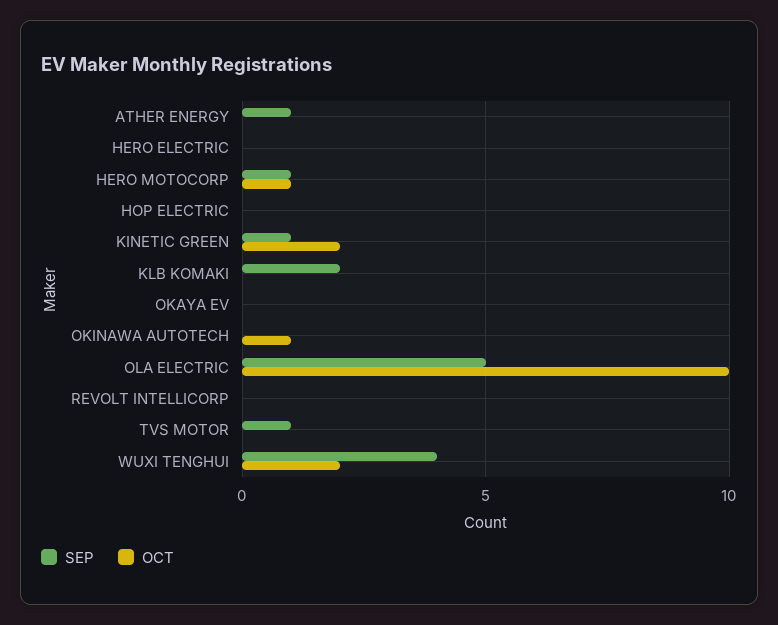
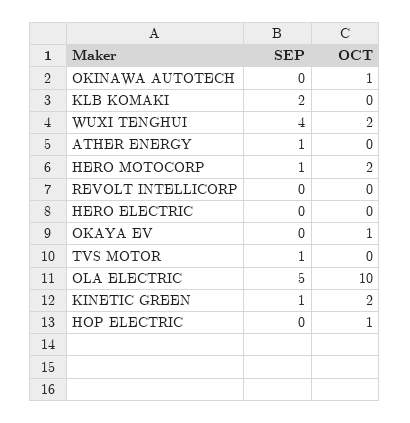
OCT, HERO MOTOCORP: 1 -> 2
OCT, HOP ELECTRIC: 0 -> 1
OCT, OKAYA EV: 0 -> 1

